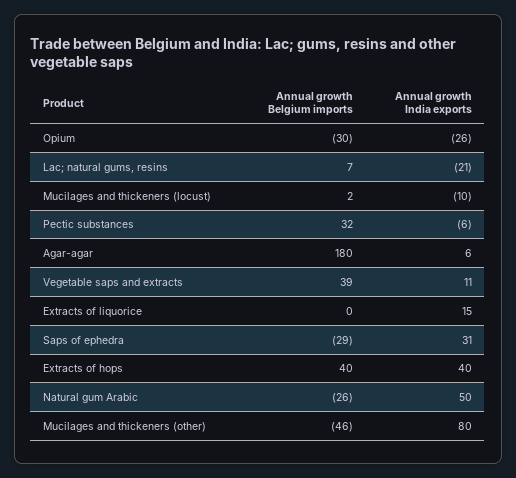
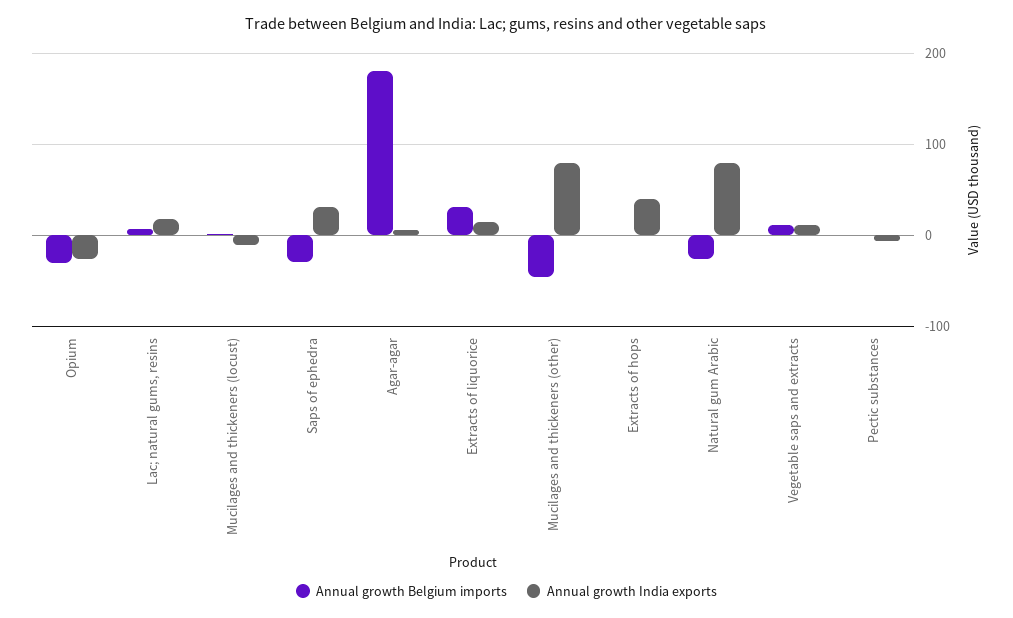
Annual growth India exports, Lac; natural gums, resins: -21 -> 20
Annual growth Belgium imports, Pectic substances: 32 -> 0
Annual growth Belgium imports, Vegetable saps and extracts: 39 -> 10
Annual growth Belgium imports, Extracts of liquorice: 0 -> 30
Annual growth Belgium imports, Extracts of hops: 40 -> 0
Annual growth India exports, Natural gum Arabic: 50 -> 80

